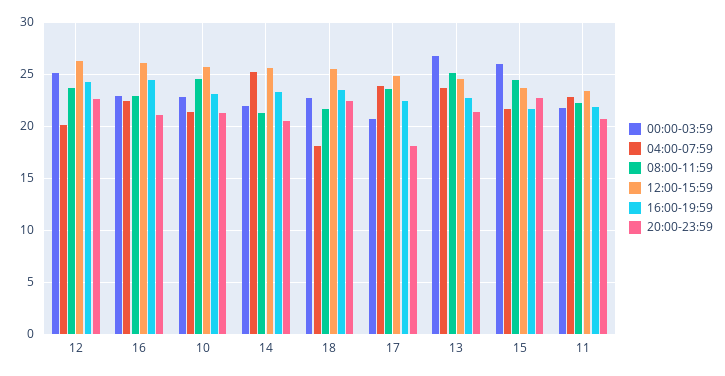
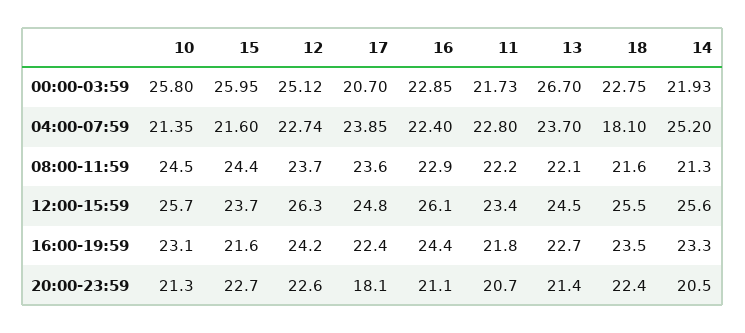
04:00-07:59, 12: 20 -> 22.74
00:00-03:59, 10: 23 -> 25.8
08:00-11:59, 13: 25 -> 22.1

